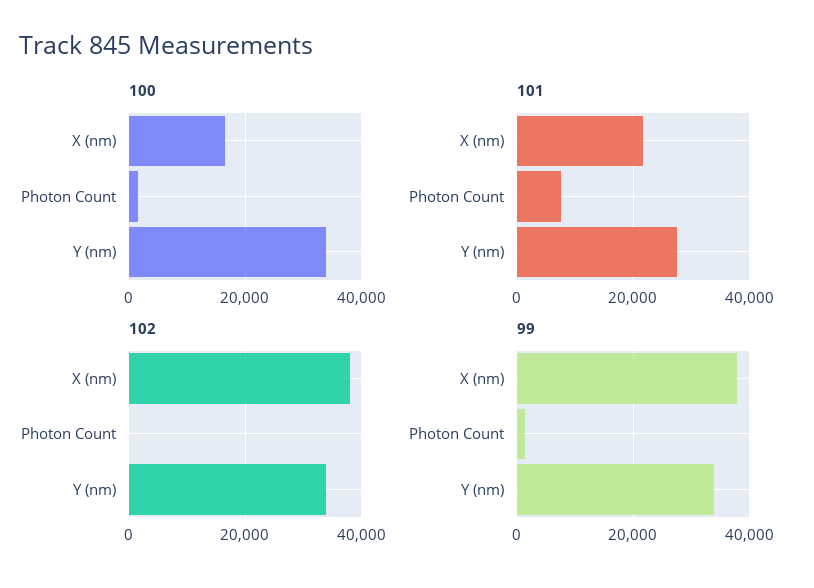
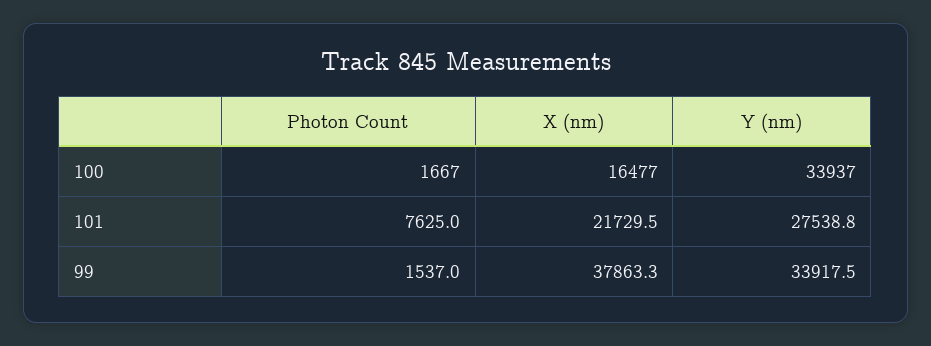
102, X (nm): 38000 -> none
102, Photon Count: 0 -> none
102, Y (nm): 34000 -> none

